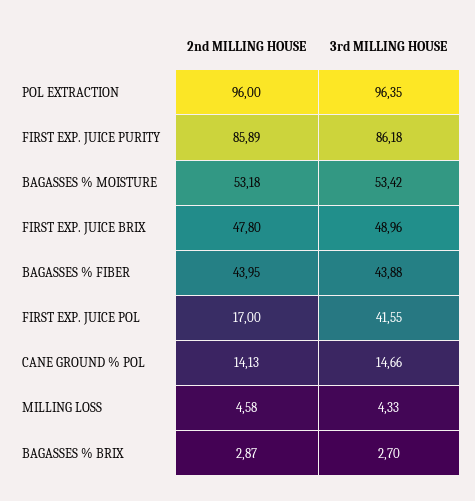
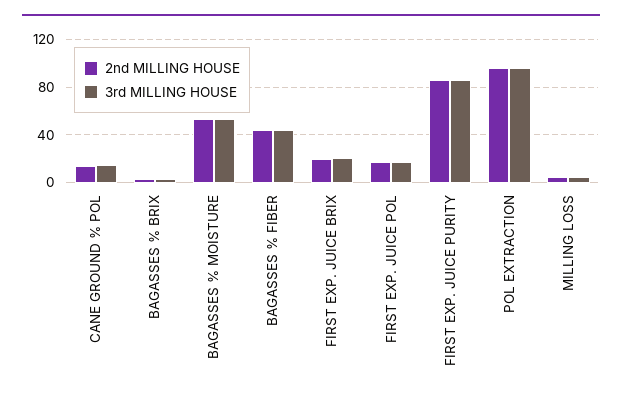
2nd MILLING HOUSE, FIRST EXP. JUICE BRIX: 47.8 -> 20
3rd MILLING HOUSE, FIRST EXP. JUICE BRIX: 48.96 -> 20
3rd MILLING HOUSE, FIRST EXP. JUICE POL: 41.55 -> 20

